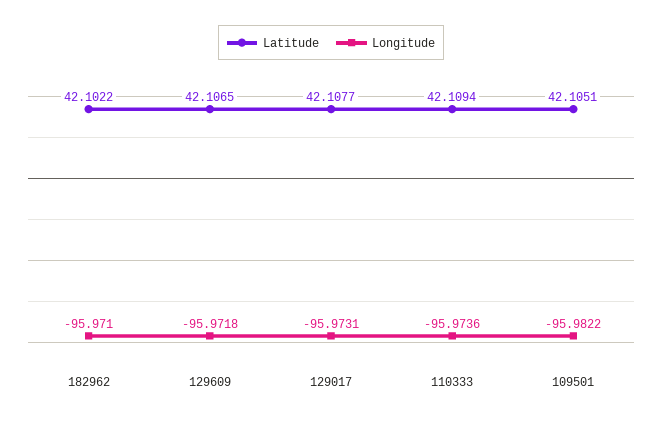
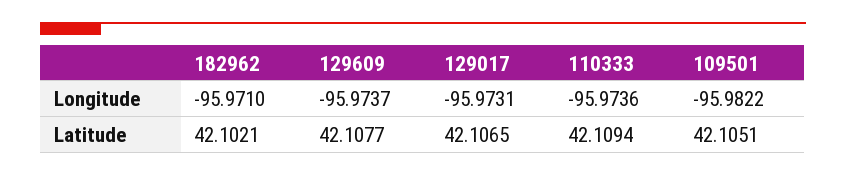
Latitude, 182962: 42.1022 -> 42.1021
Latitude, 129609: 42.1065 -> 42.1077
Longitude, 129609: -95.9718 -> -95.9737
Latitude, 129017: 42.1077 -> 42.1065

